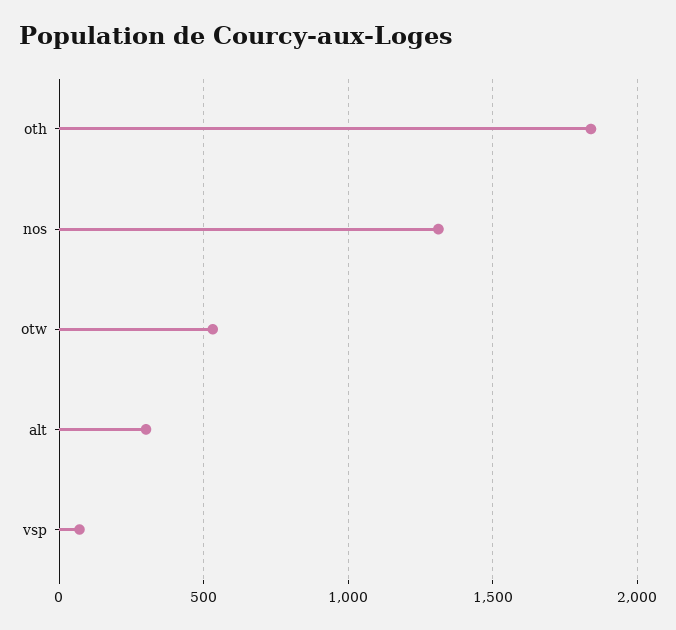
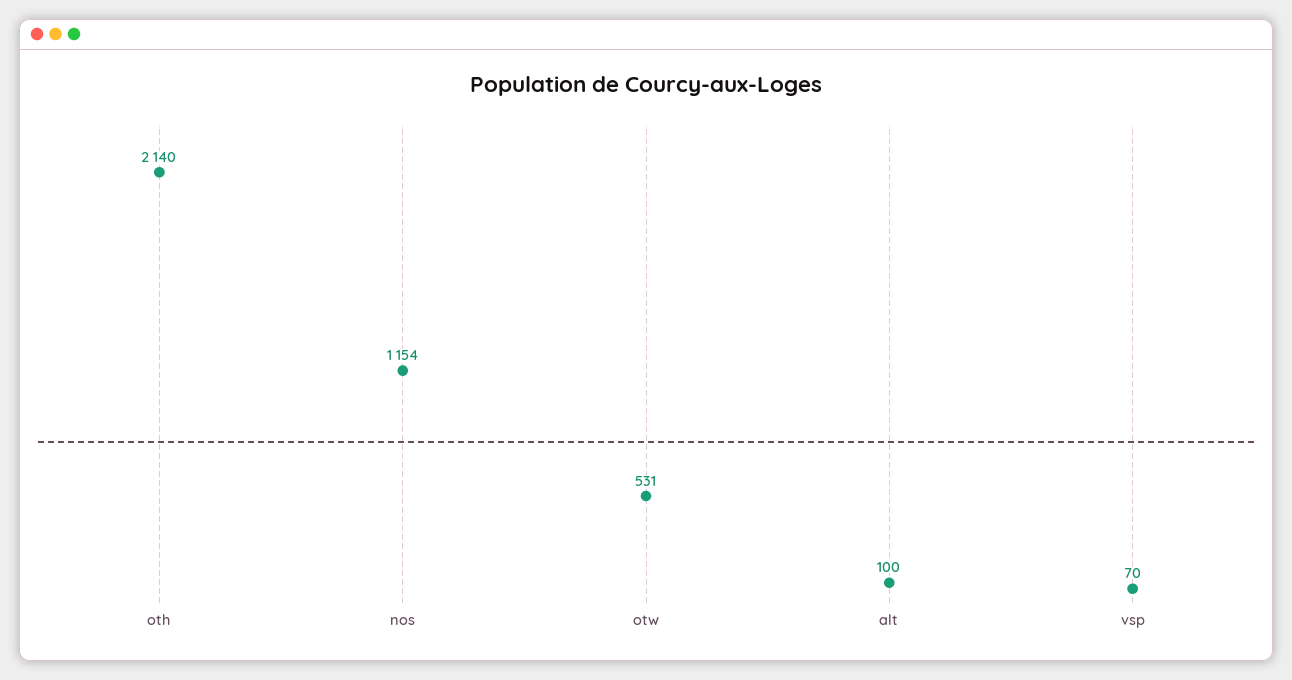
oth: 1850 -> 2140
nos: 1300 -> 1154
alt: 300 -> 100

